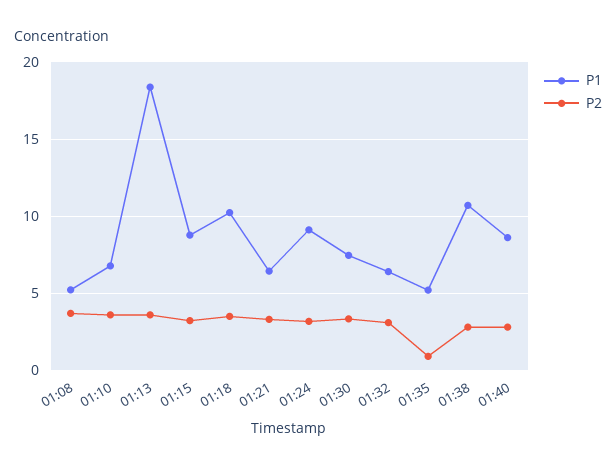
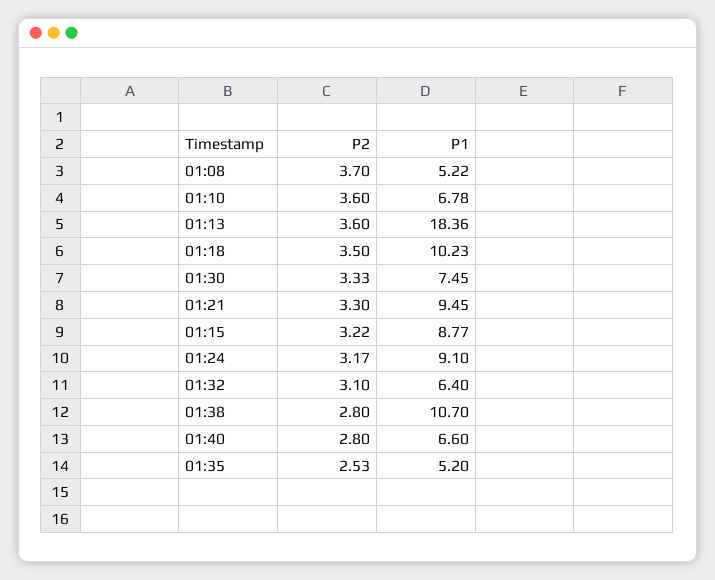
P1, 01:21: 6.5 -> 9.45
P2, 01:35: 1 -> 2.53
P1, 01:40: 8.5 -> 6.6

